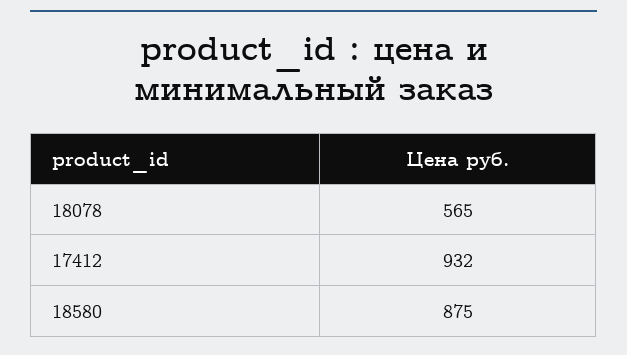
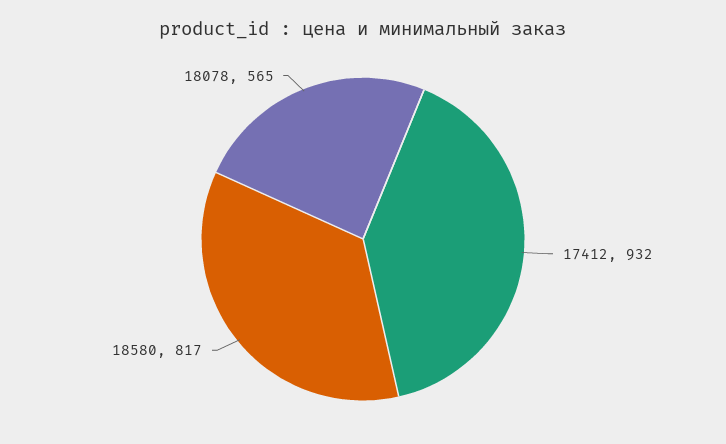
18580: 875 -> 817

